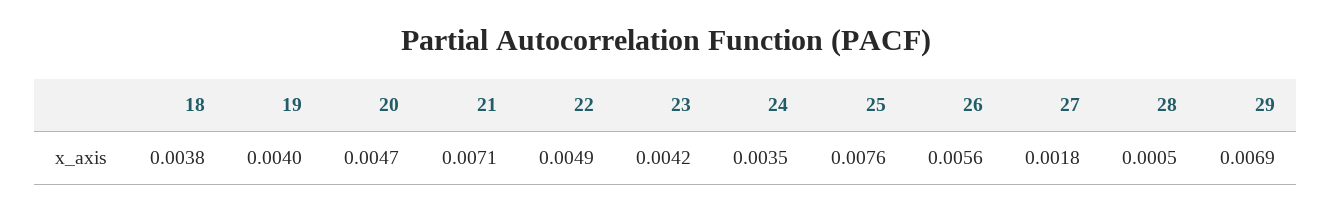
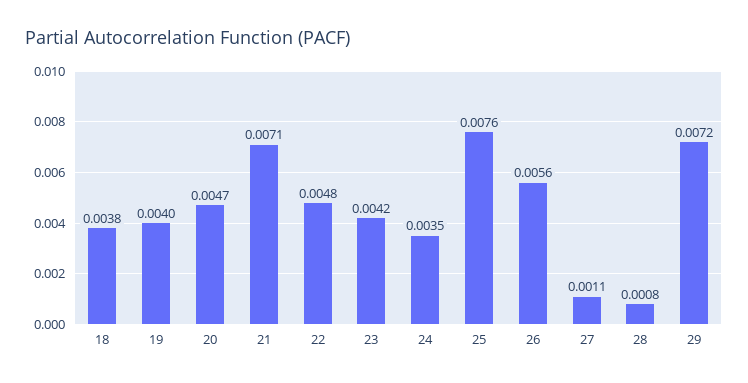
22: 0.0049 -> 0.0048
27: 0.0018 -> 0.0011
28: 0.0005 -> 0.0008
29: 0.0069 -> 0.0072

